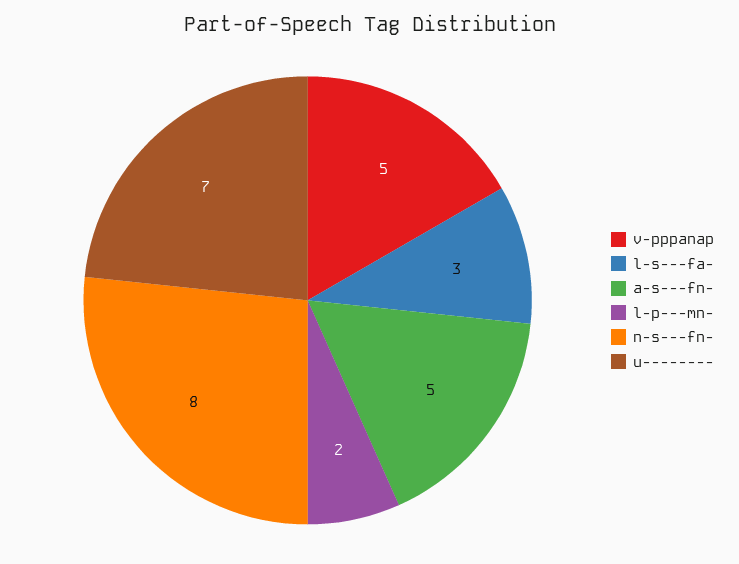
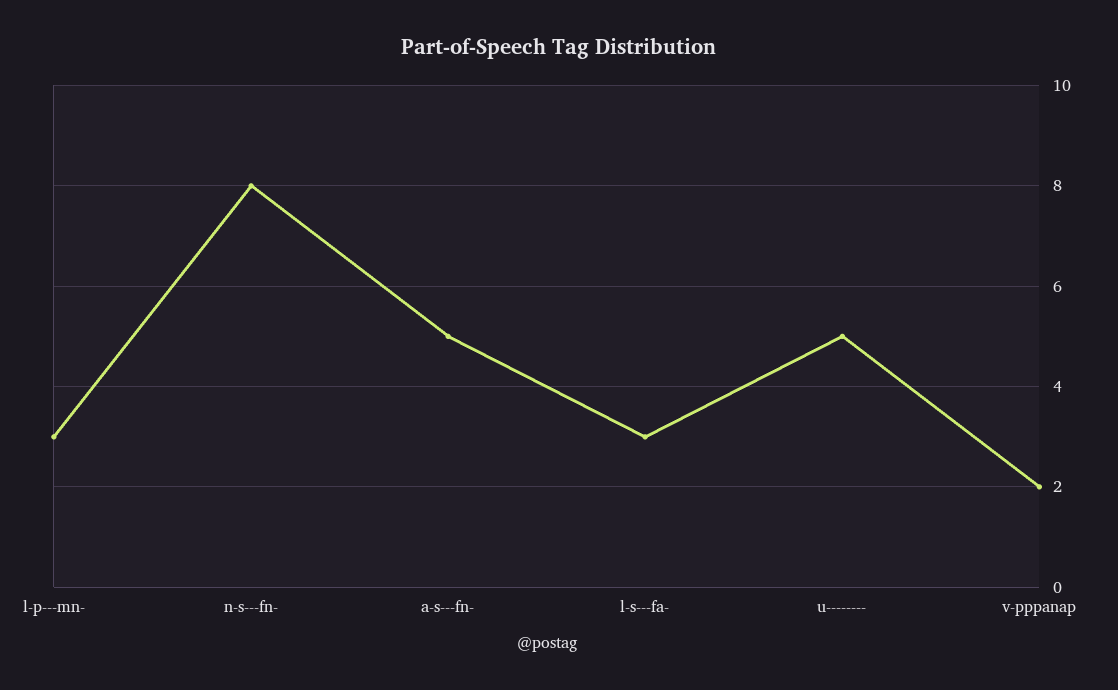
v-pppanap: 5 -> 2
l-p---mn-: 2 -> 3
u--------: 7 -> 5

